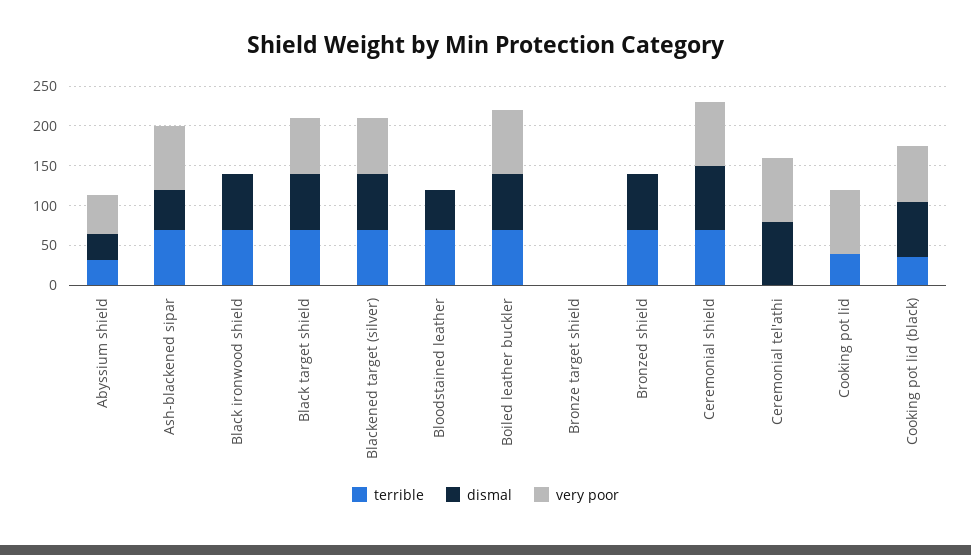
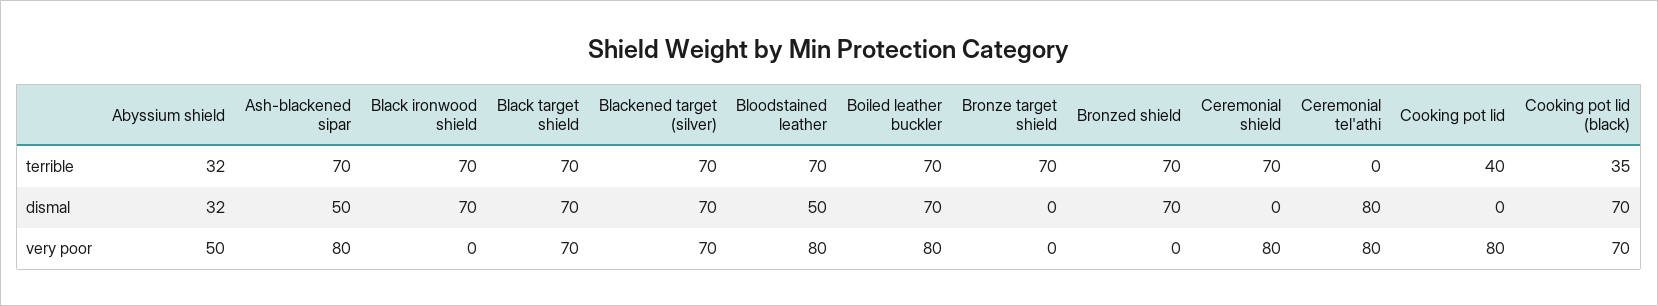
very poor, Bloodstained leather: 0 -> 80
terrible, Bronze target shield: 0 -> 70
dismal, Ceremonial shield: 75 -> 0

